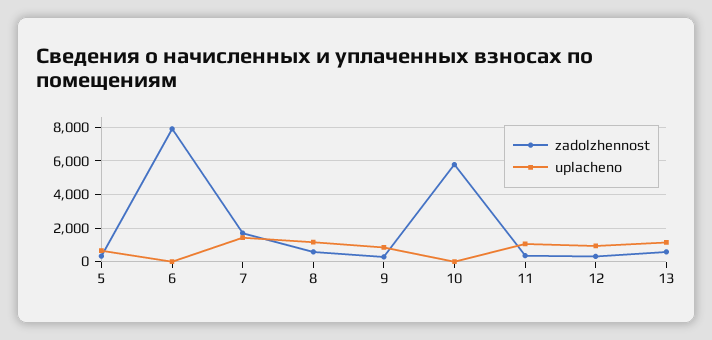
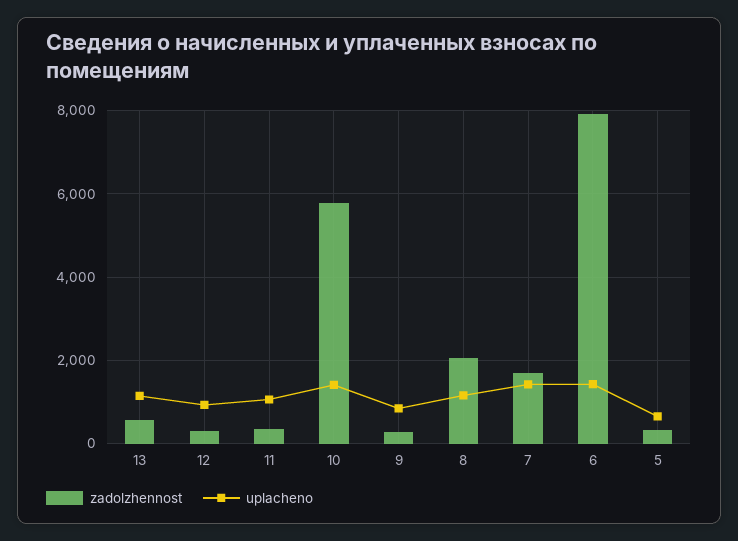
uplacheno, 6: 0 -> 1400
zadolzhennost, 8: 500 -> 2000
uplacheno, 10: 0 -> 1400

